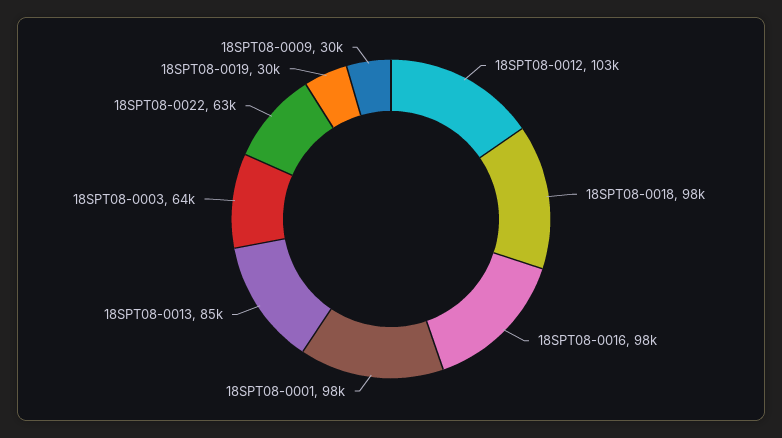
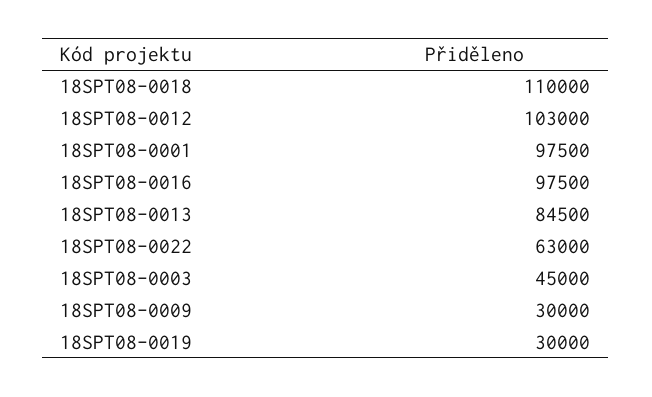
18SPT08-0018: 98000 -> 110000
18SPT08-0003: 64000 -> 45000

